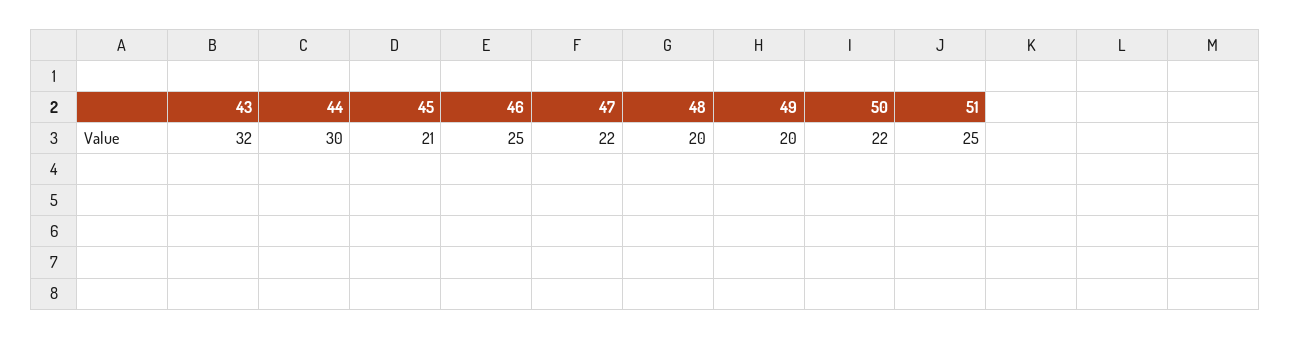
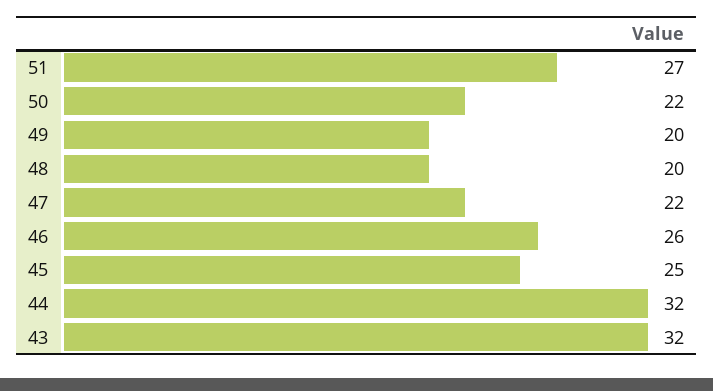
44: 30 -> 32
45: 21 -> 25
46: 25 -> 26
51: 25 -> 27

